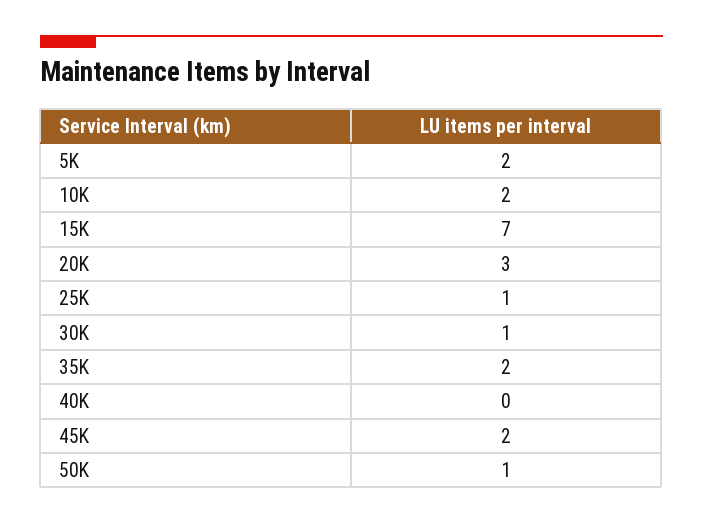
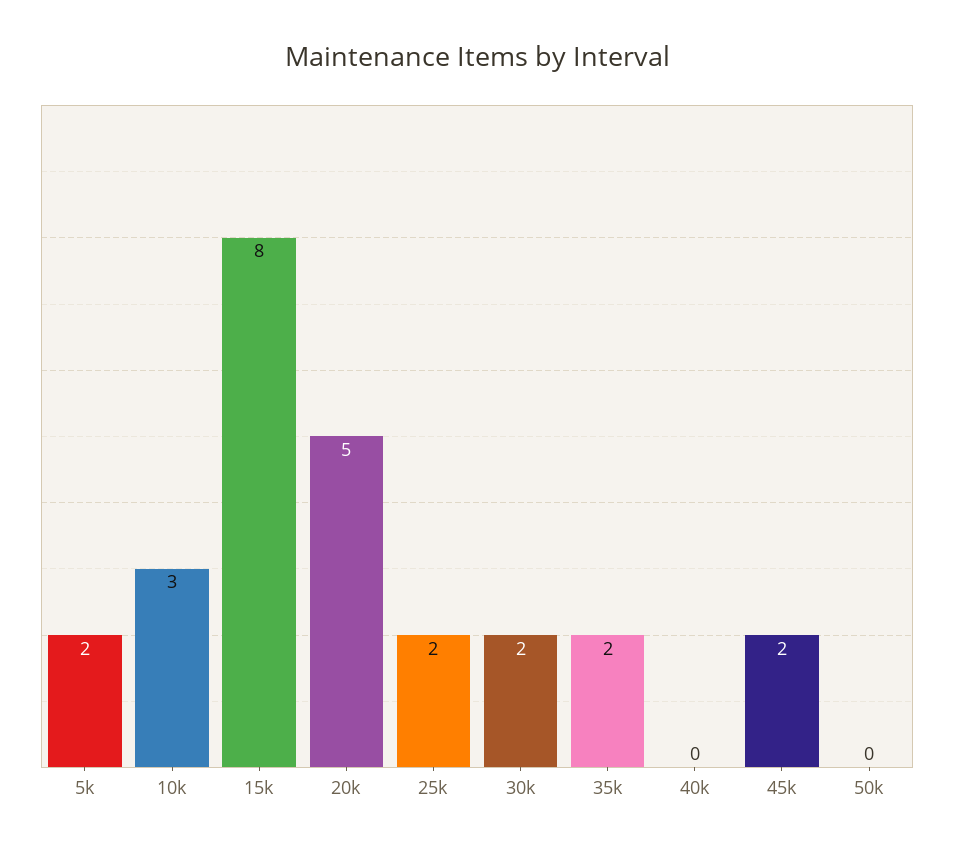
10K: 2 -> 3
15K: 7 -> 8
20K: 3 -> 5
25K: 1 -> 2
30K: 1 -> 2
50K: 1 -> 0

